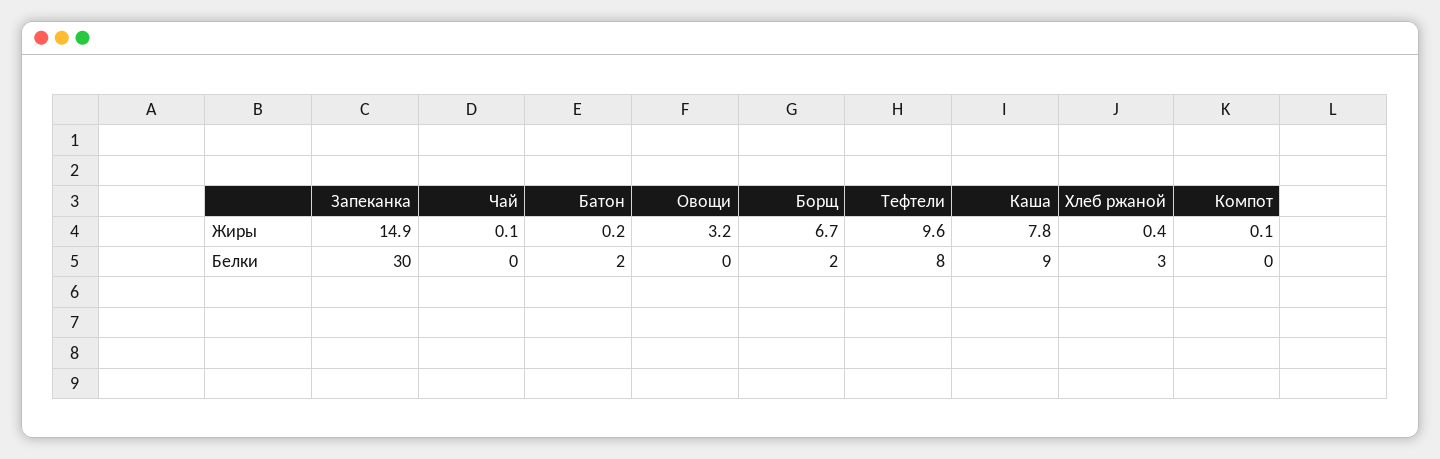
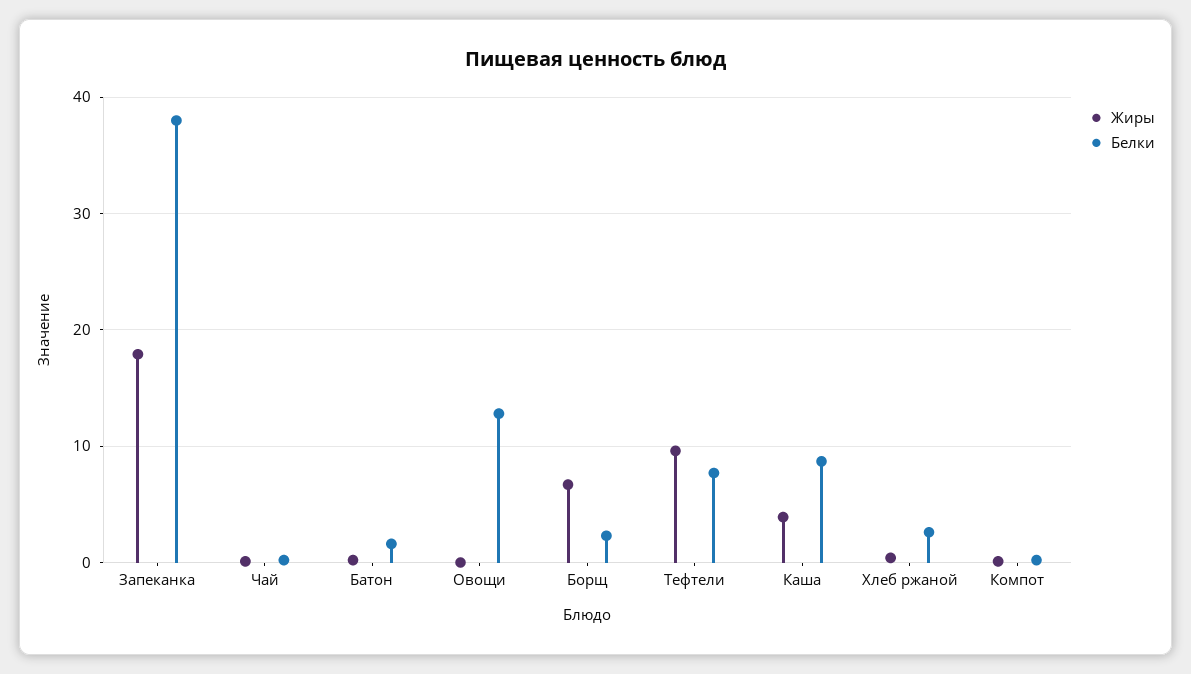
Жиры, Запеканка: 14.9 -> 18
Жиры, Овощи: 3.2 -> 0
Жиры, Каша: 7.8 -> 4
Белки, Запеканка: 30 -> 38
Белки, Овощи: 0 -> 13

